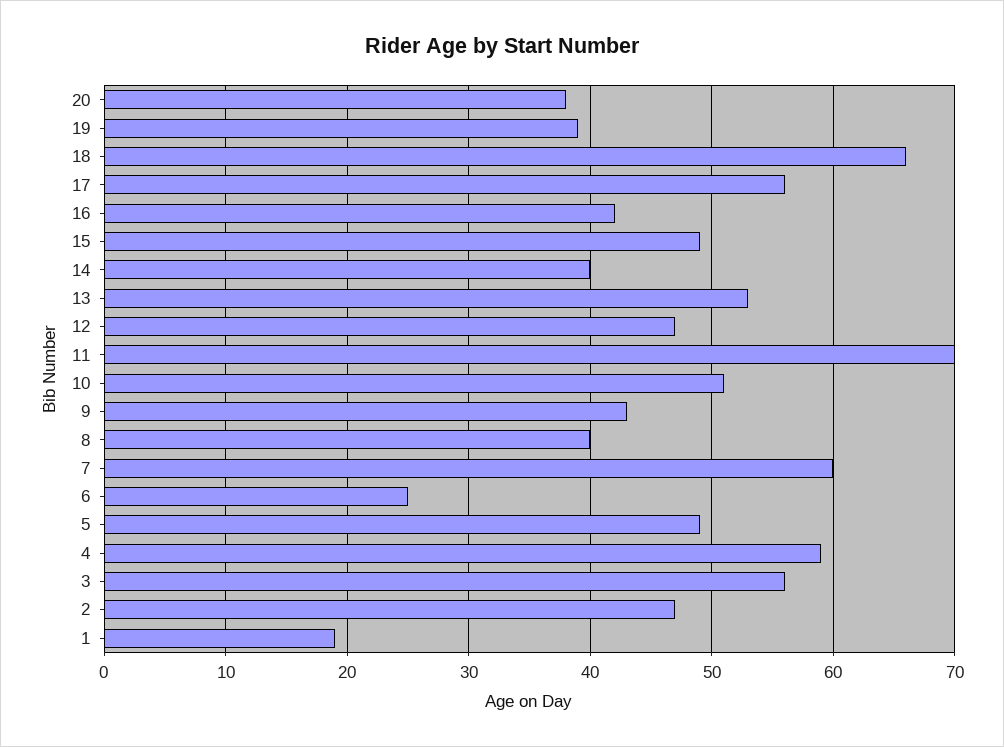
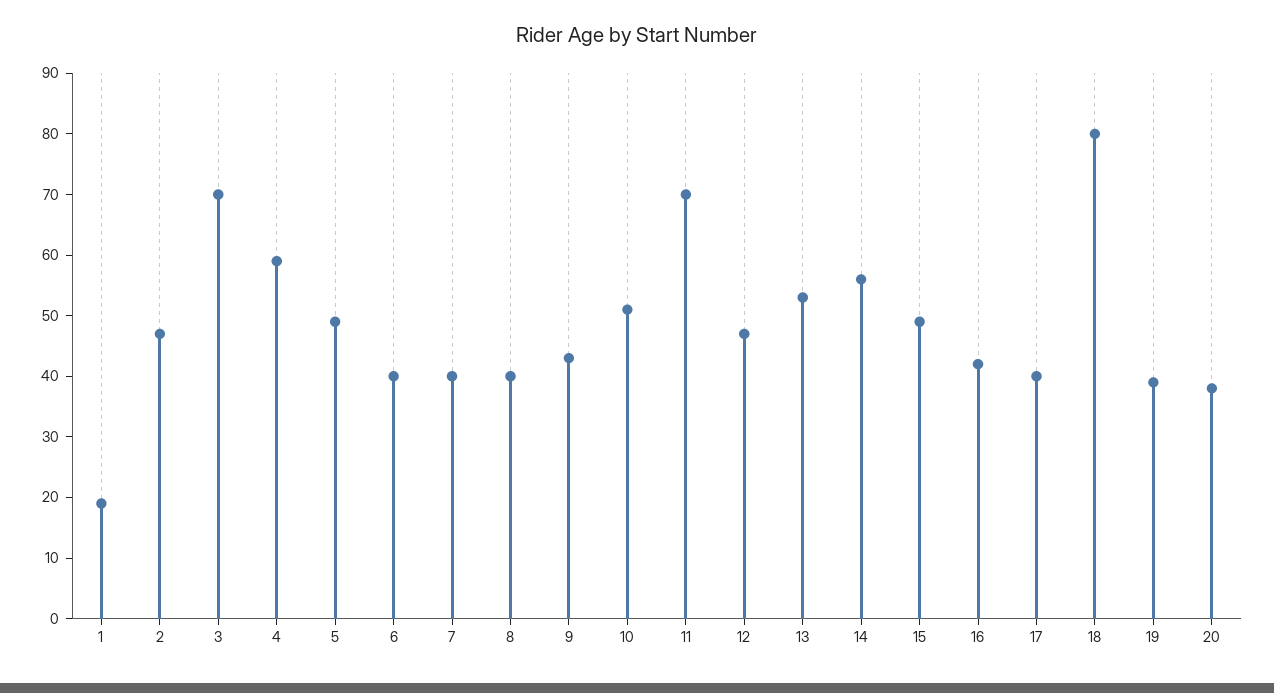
18: 66 -> 80
17: 56 -> 40
14: 40 -> 55
7: 60 -> 40
6: 25 -> 40
3: 56 -> 70

